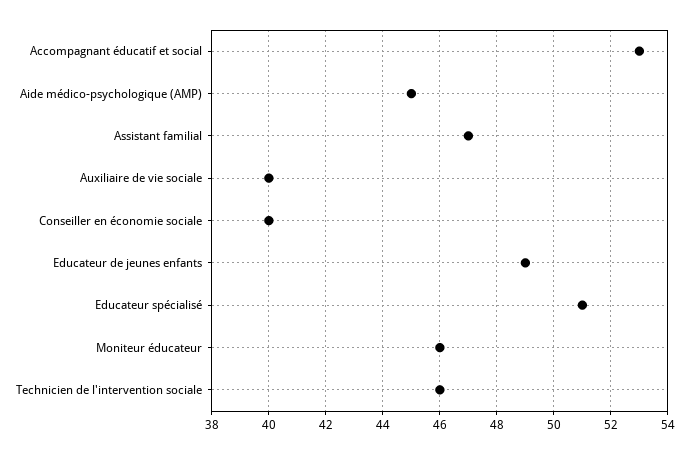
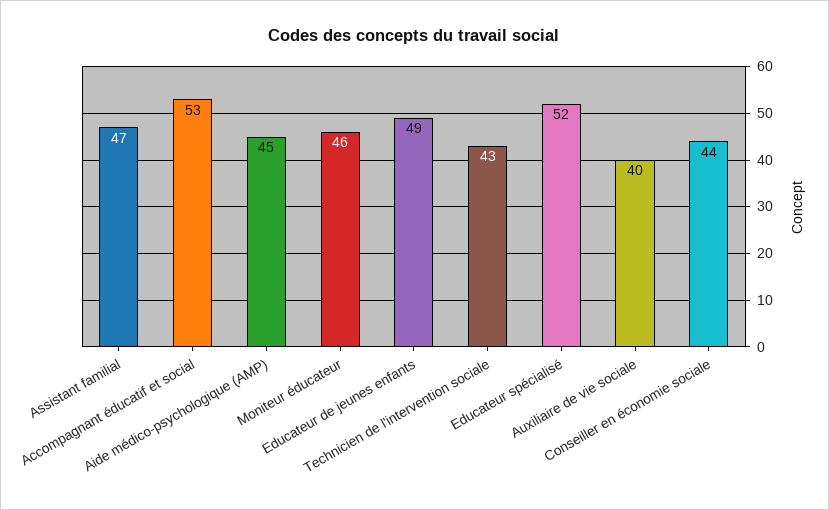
Conseiller en économie sociale: 40 -> 44
Educateur spécialisé: 51 -> 52
Technicien de l'intervention sociale: 46 -> 43

